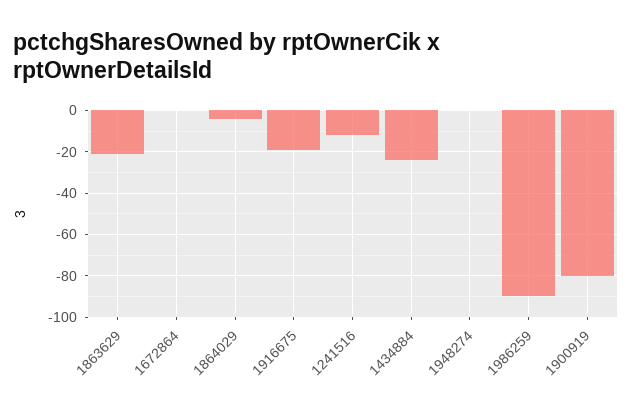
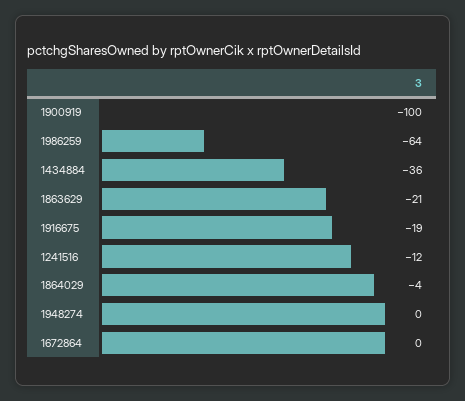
1434884: -25 -> -36
1986259: -90 -> -64
1900919: -80 -> -100

